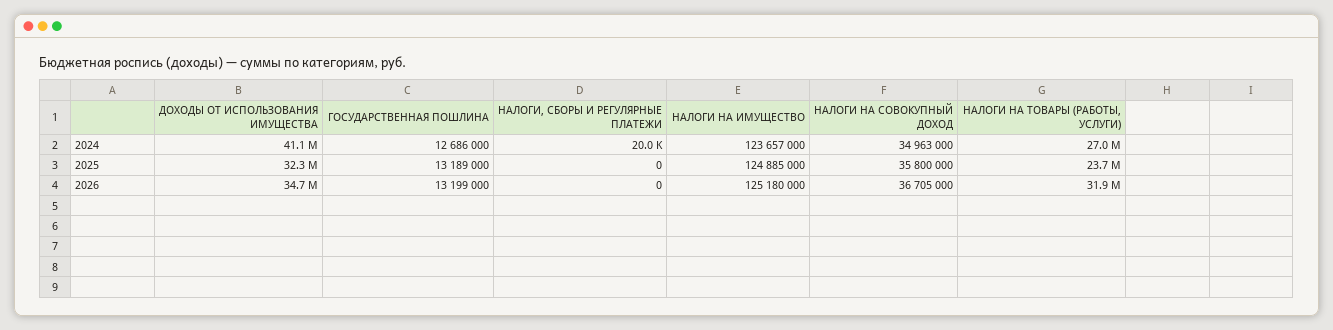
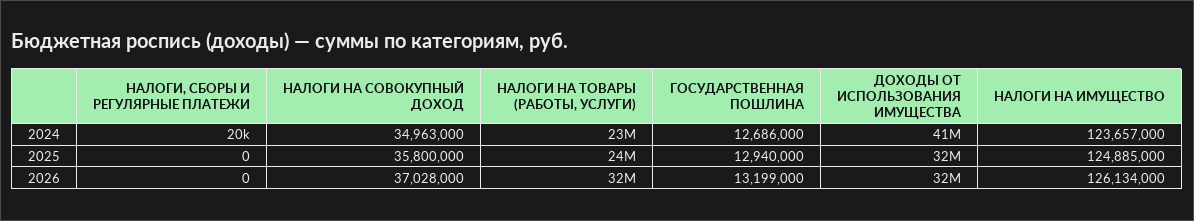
НАЛОГИ НА ТОВАРЫ (РАБОТЫ, УСЛУГИ), 2024: 27000000 -> 23000000
ГОСУДАРСТВЕННАЯ ПОШЛИНА, 2025: 13189000 -> 12940000
ДОХОДЫ ОТ ИСПОЛЬЗОВАНИЯ ИМУЩЕСТВА, 2026: 34700000 -> 32000000
НАЛОГИ НА ИМУЩЕСТВО, 2026: 125180000 -> 126134000
НАЛОГИ НА СОВОКУПНЫЙ ДОХОД, 2026: 36705000 -> 37028000

